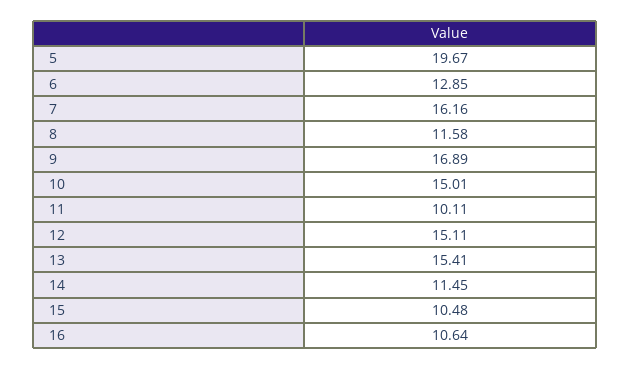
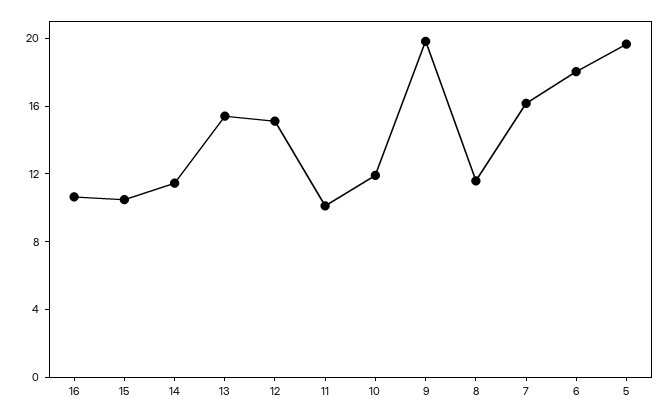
6: 12.85 -> 18
9: 16.89 -> 20
10: 15.01 -> 12

